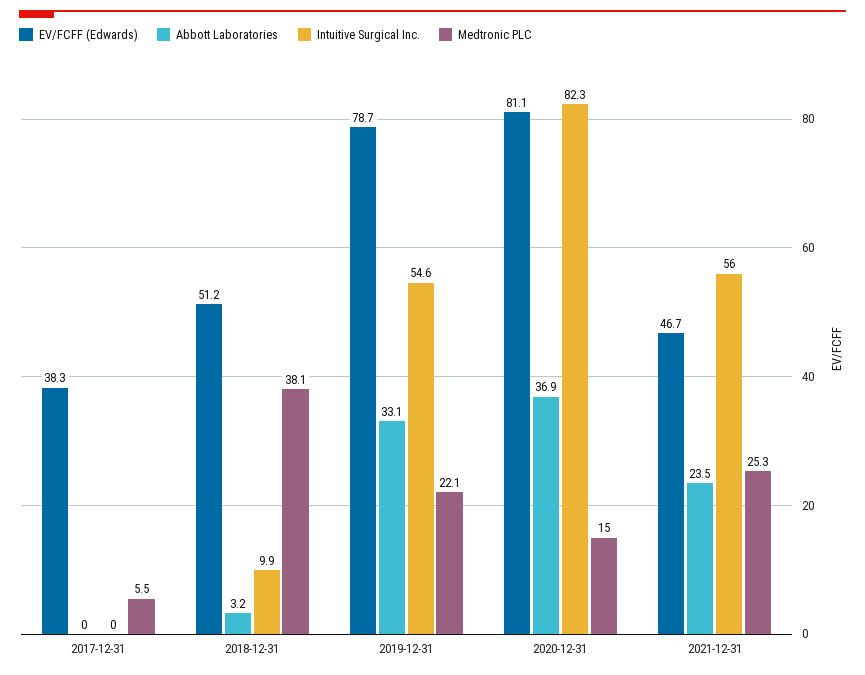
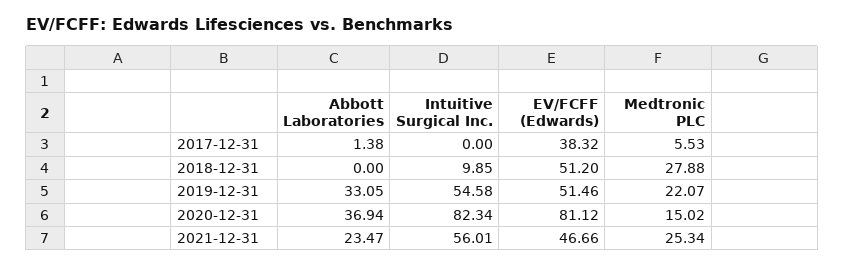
Abbott Laboratories, 2017-12-31: 0 -> 1.38
Abbott Laboratories, 2018-12-31: 3.2 -> 0
Medtronic PLC, 2018-12-31: 38.1 -> 27.88
EV/FCFF (Edwards), 2019-12-31: 78.7 -> 51.46

